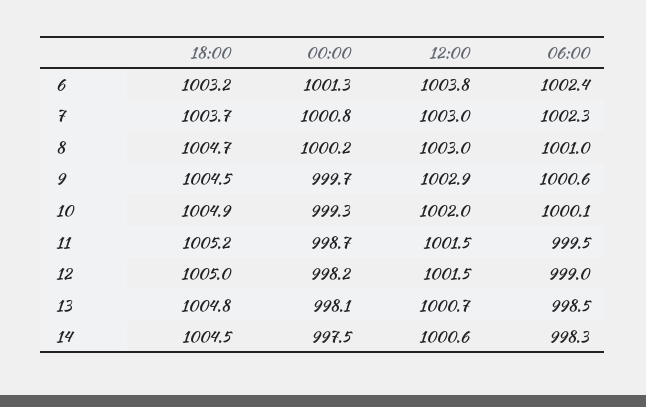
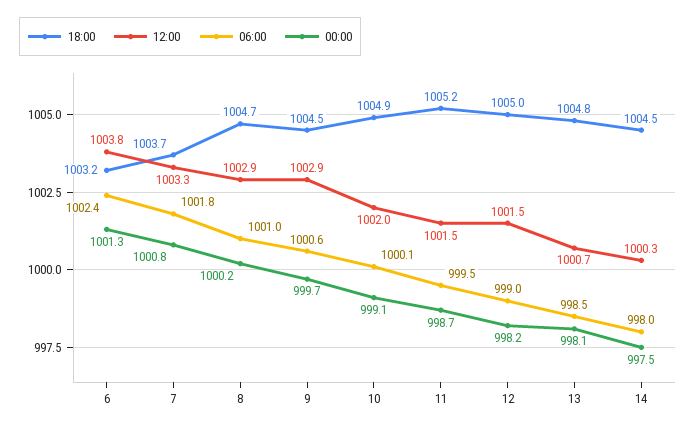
12:00, 7: 1003 -> 1003.3
06:00, 7: 1002.3 -> 1001.8
12:00, 8: 1003 -> 1002.9
00:00, 10: 999.3 -> 999.1
12:00, 14: 1000.6 -> 1000.3
06:00, 14: 998.3 -> 998

